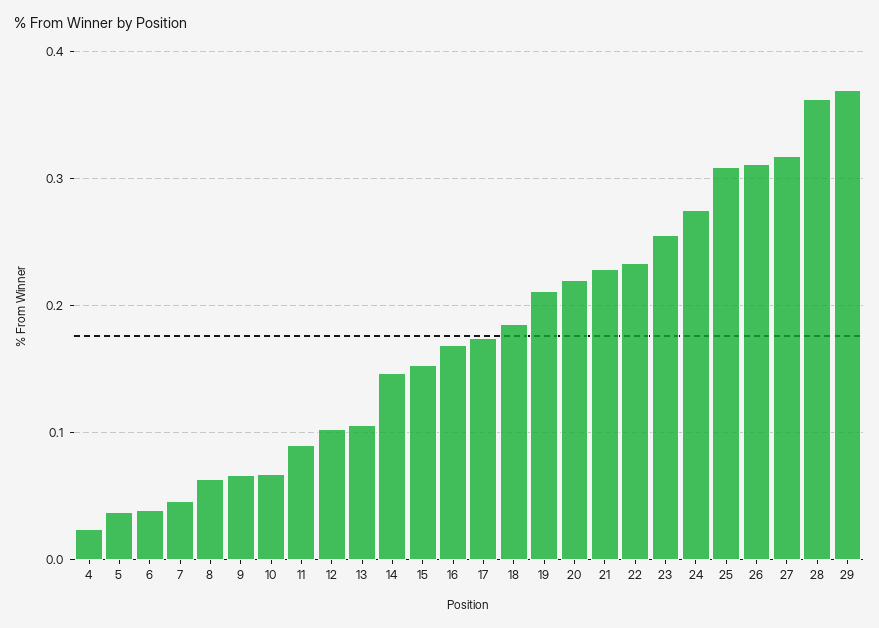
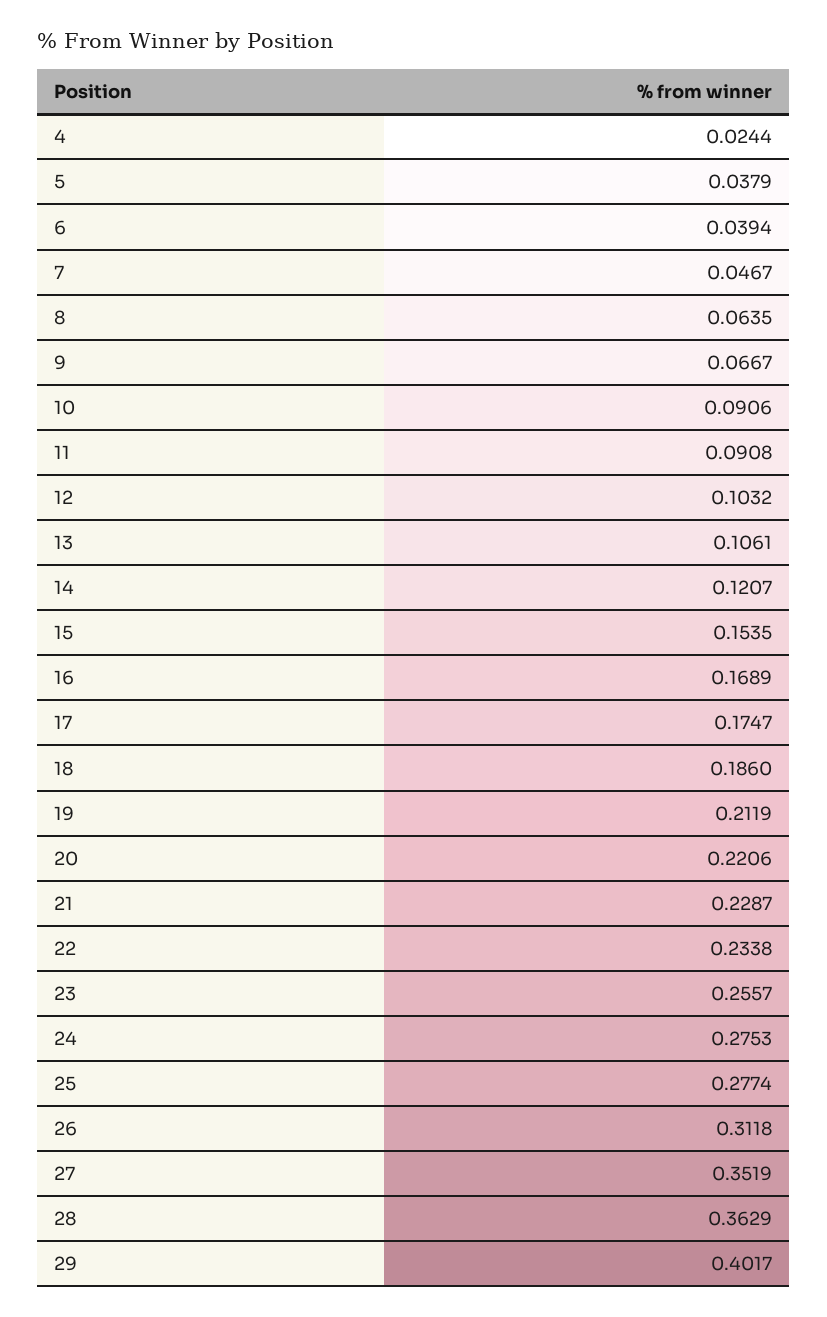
10: 0.07 -> 0.0906
14: 0.15 -> 0.1207
25: 0.31 -> 0.2774
27: 0.32 -> 0.3519
29: 0.37 -> 0.4017

